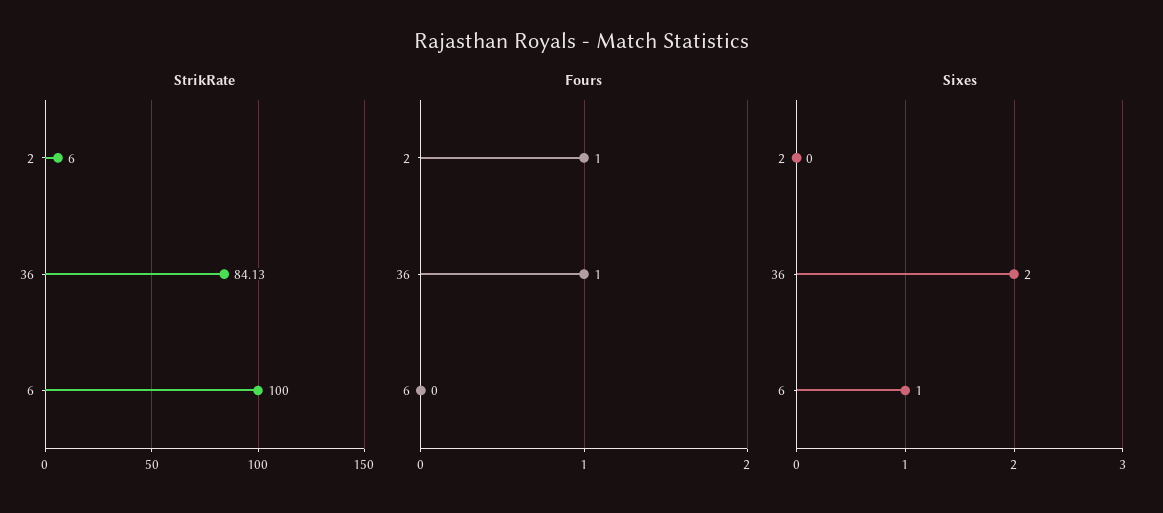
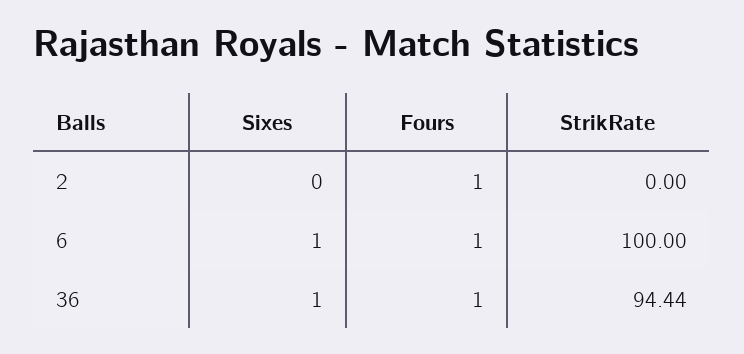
StrikRate, 2: 6 -> 0
StrikRate, 36: 84.13 -> 94.44
Fours, 6: 0 -> 1
Sixes, 36: 2 -> 1

